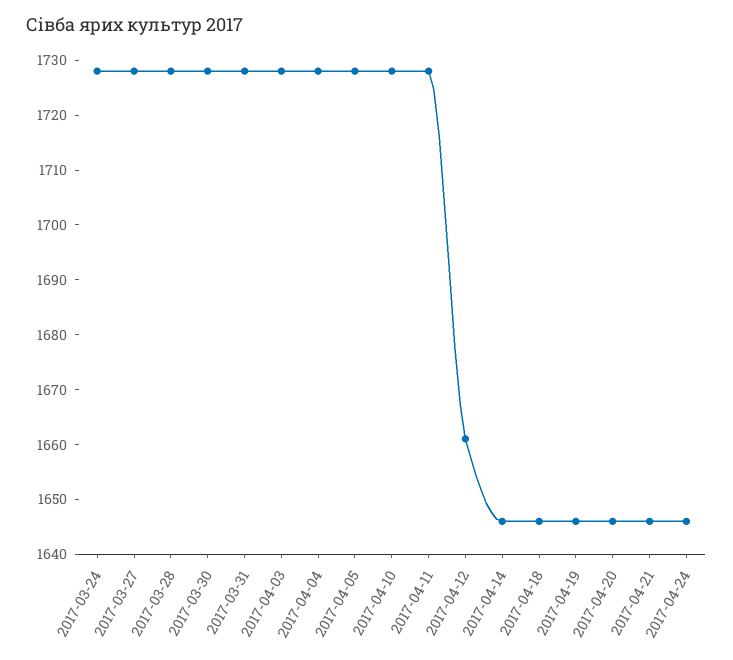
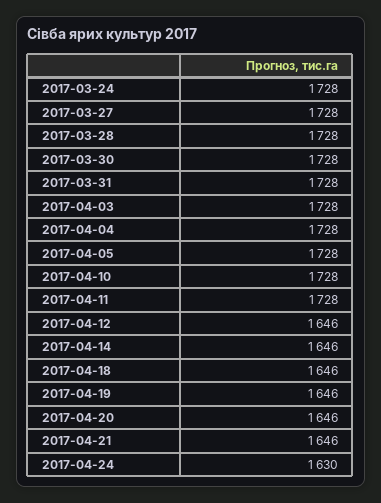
2017-04-12: 1660 -> 1646
2017-04-24: 1645 -> 1630

